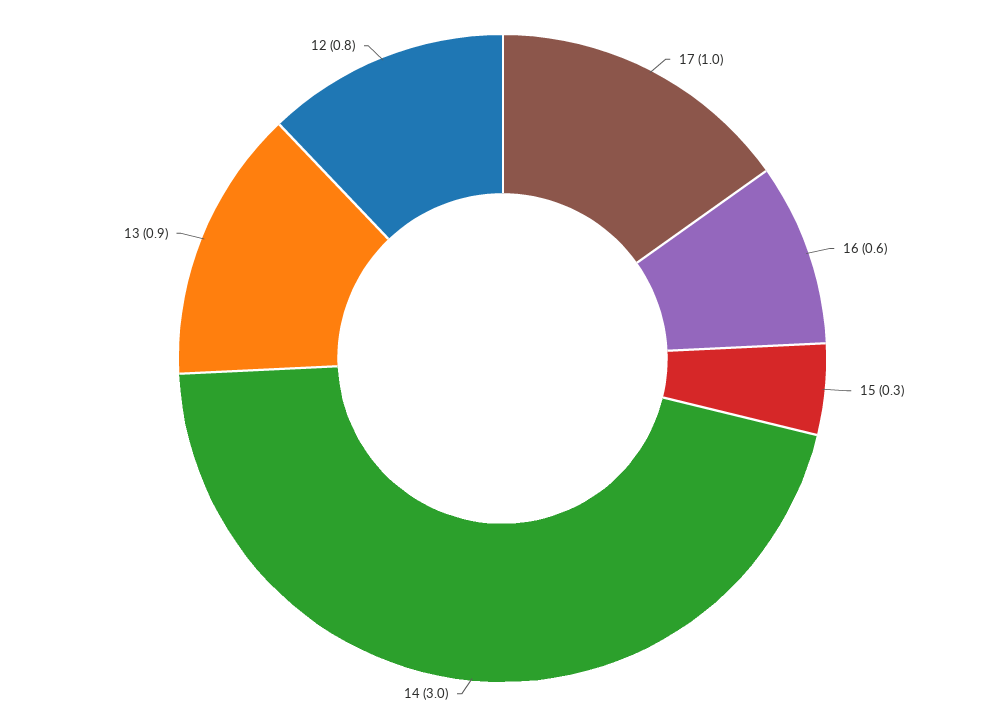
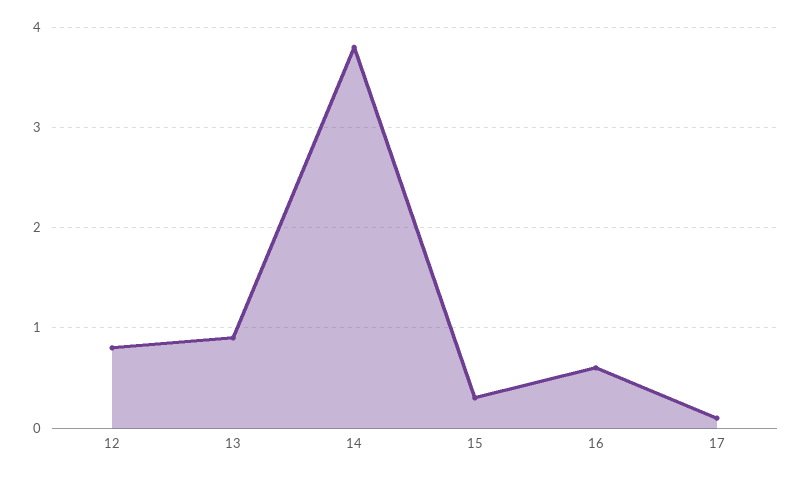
17: 1 -> 0.1
14: 3 -> 3.8

